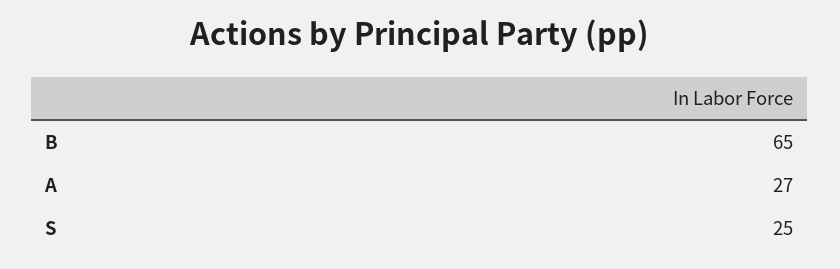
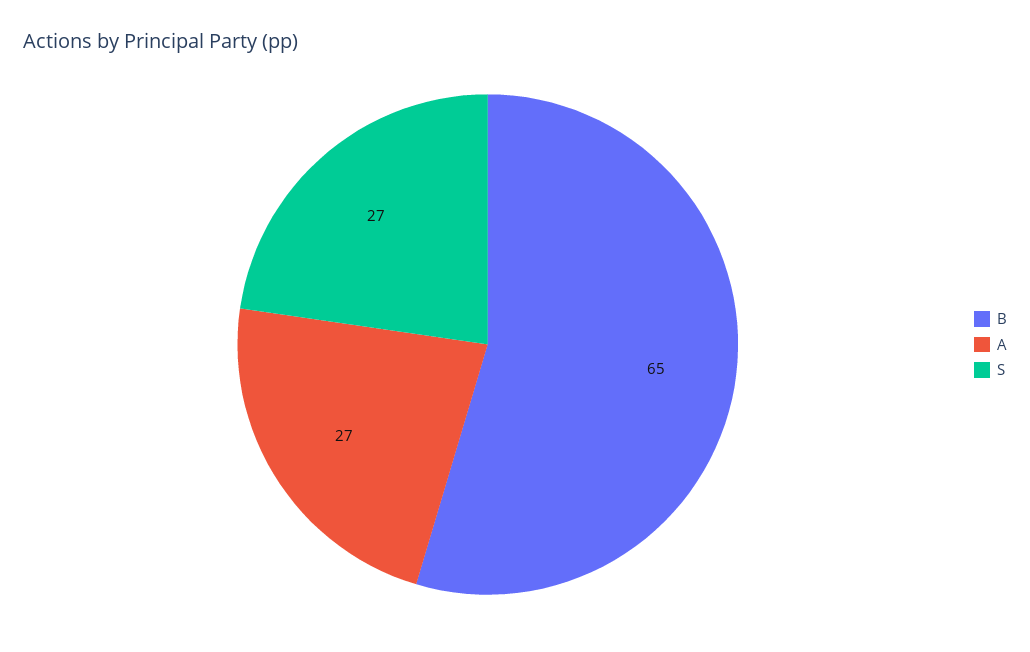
S: 25 -> 27

